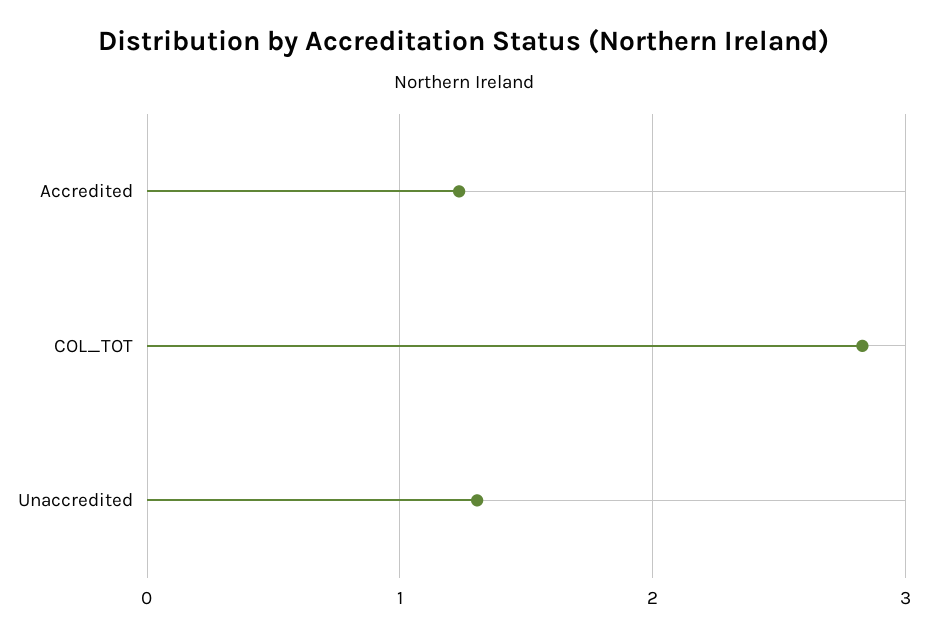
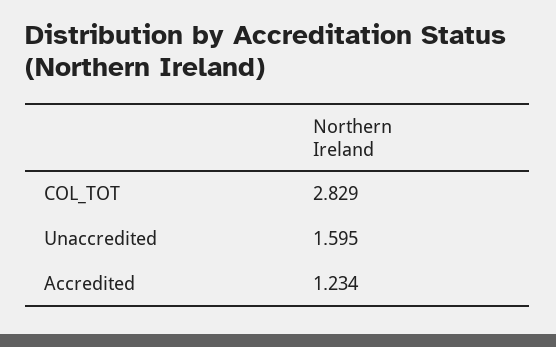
Unaccredited: 1.3 -> 1.595

